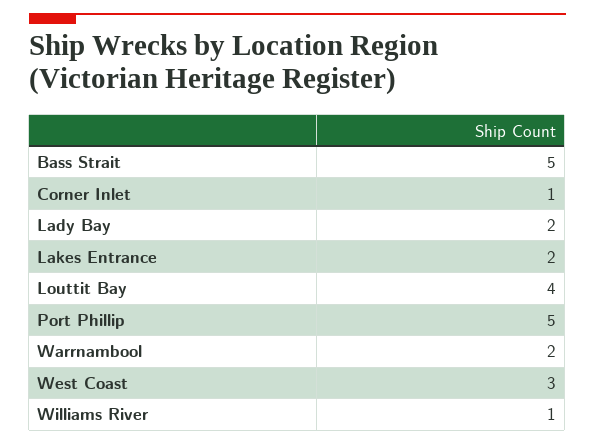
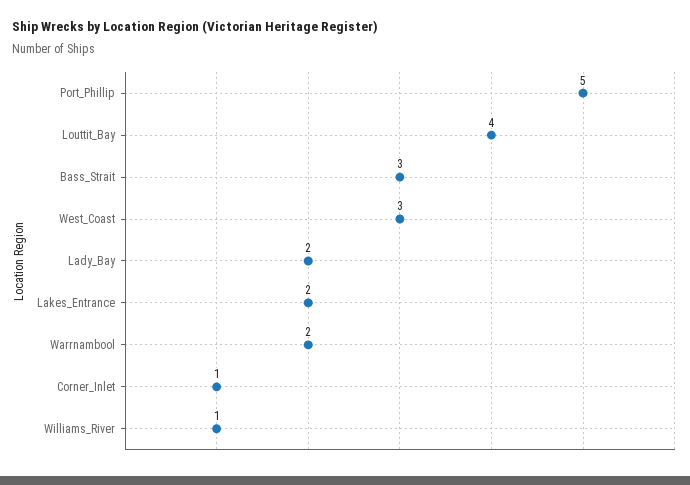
Bass Strait: 5 -> 3

